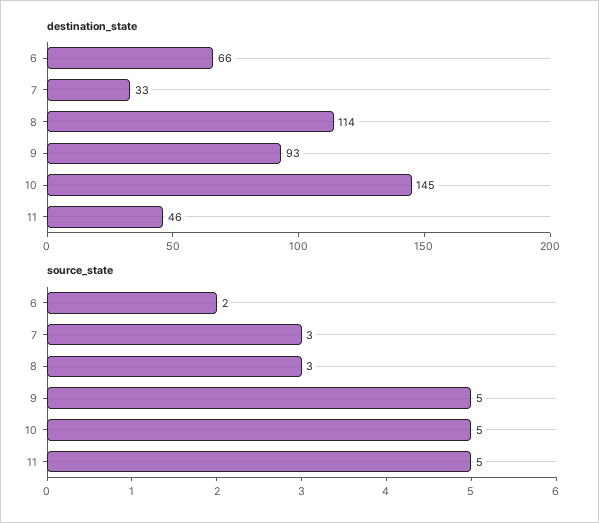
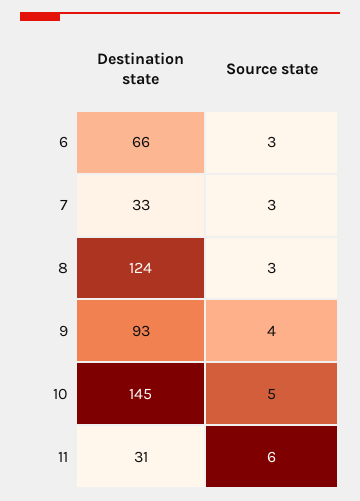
destination_state, 8: 114 -> 124
destination_state, 11: 46 -> 31
source_state, 6: 2 -> 3
source_state, 9: 5 -> 4
source_state, 11: 5 -> 6

